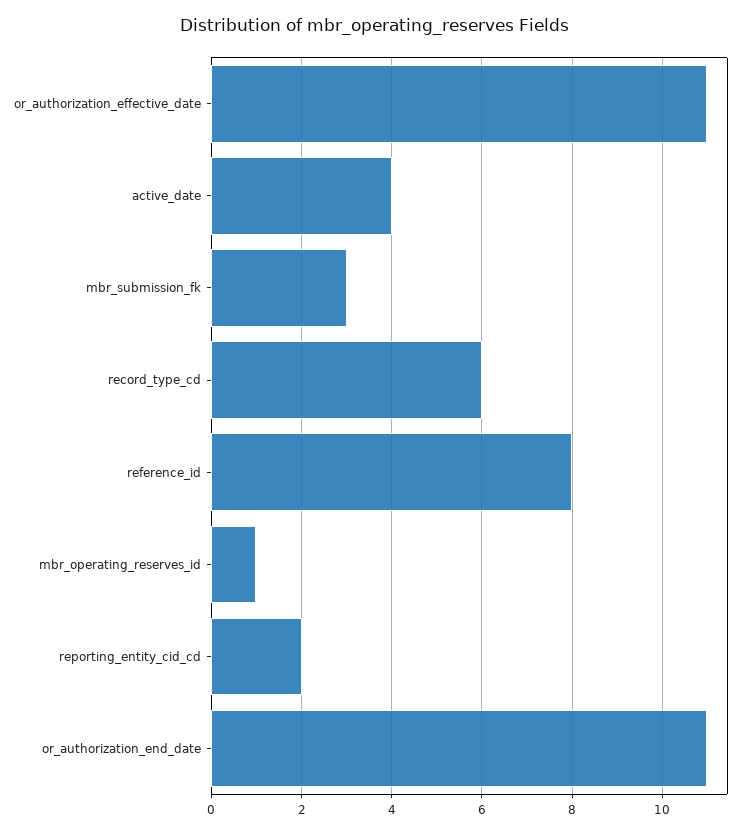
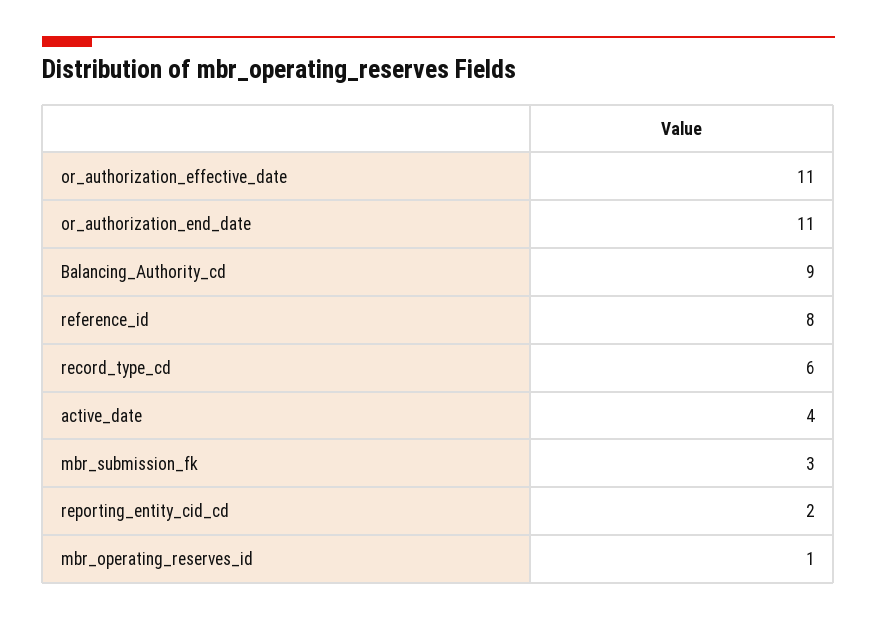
Balancing_Authority_cd: none -> 9

